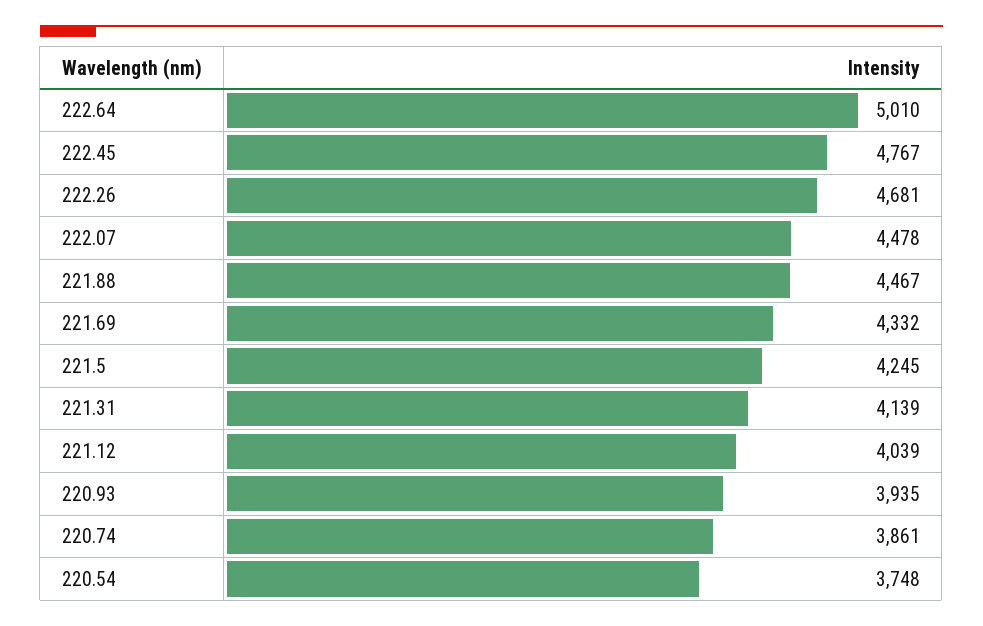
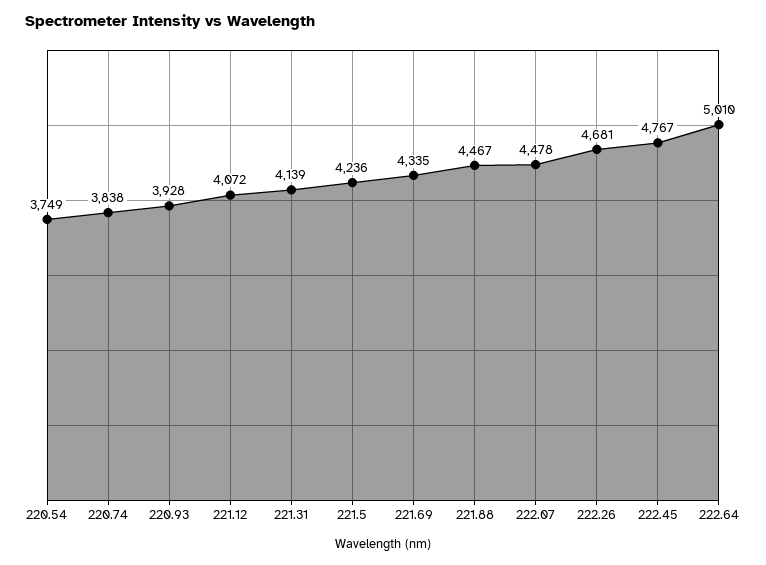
221.69: 4332 -> 4335
221.5: 4245 -> 4236
221.12: 4039 -> 4072
220.93: 3935 -> 3928
220.74: 3861 -> 3838
220.54: 3748 -> 3749

